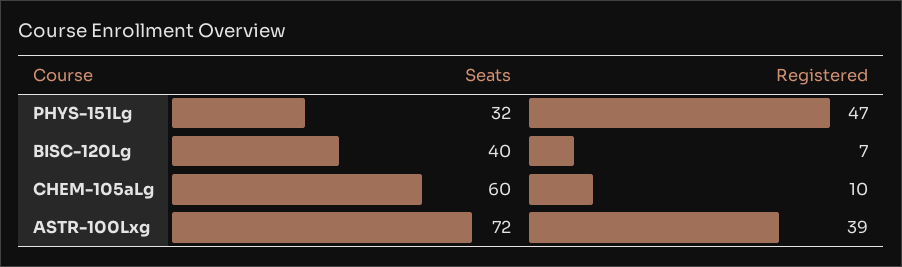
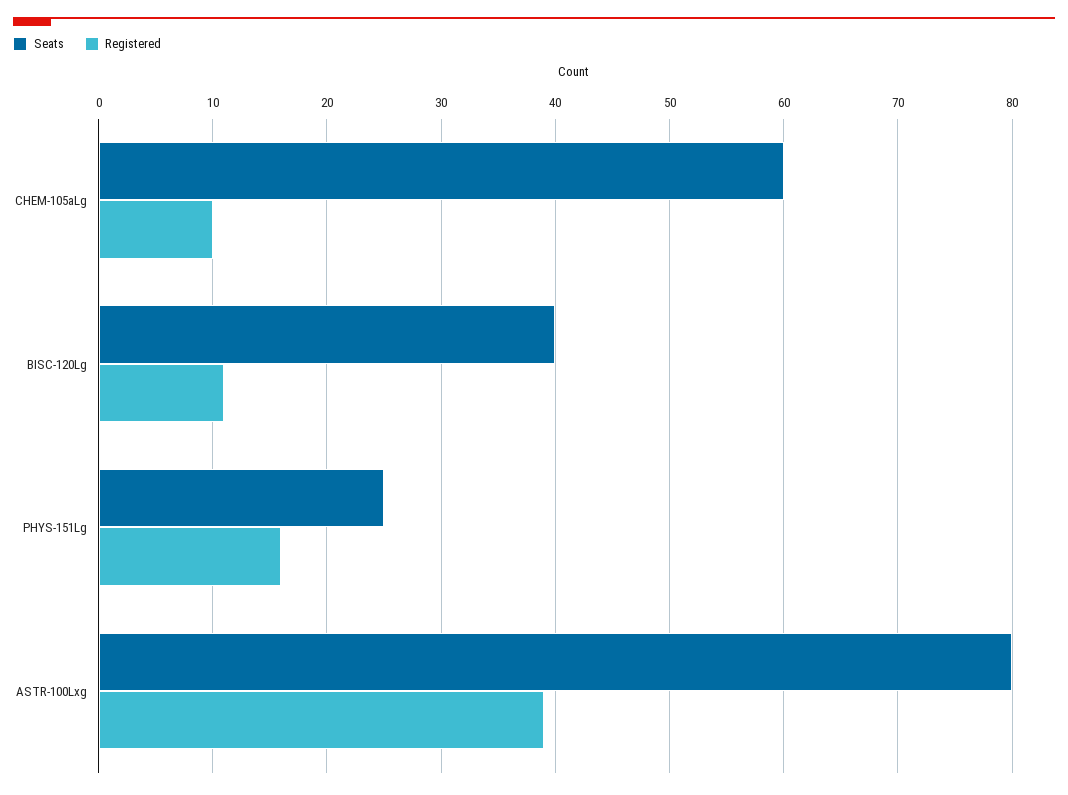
Seats, PHYS-151Lg: 32 -> 25
Registered, PHYS-151Lg: 47 -> 16
Registered, BISC-120Lg: 7 -> 11
Seats, ASTR-100Lxg: 72 -> 80

